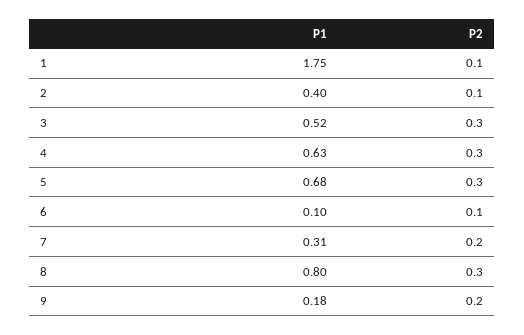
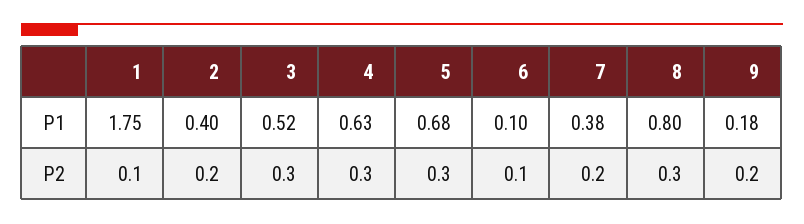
P2, 2: 0.1 -> 0.2
P1, 7: 0.31 -> 0.38

